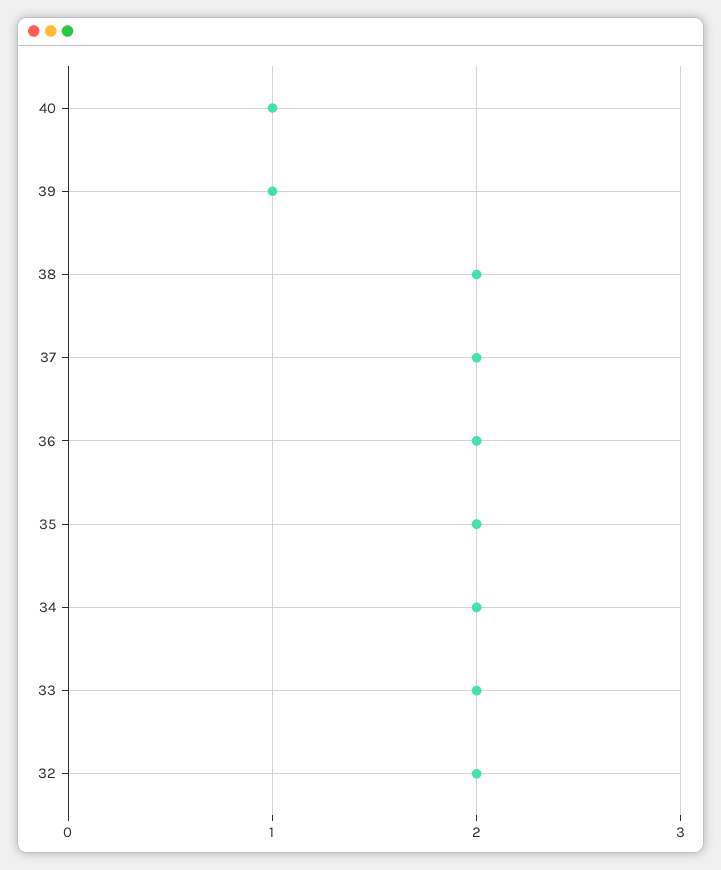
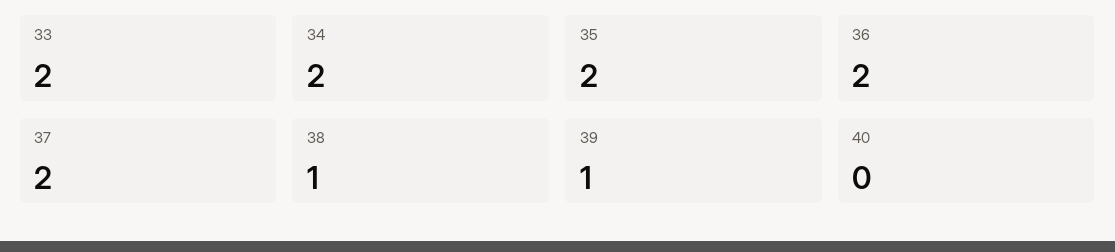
40: 1 -> 0
38: 2 -> 1
32: 2 -> none

